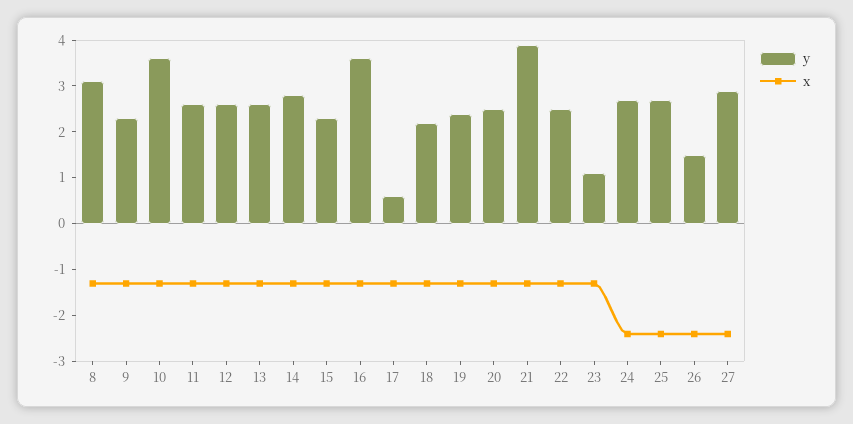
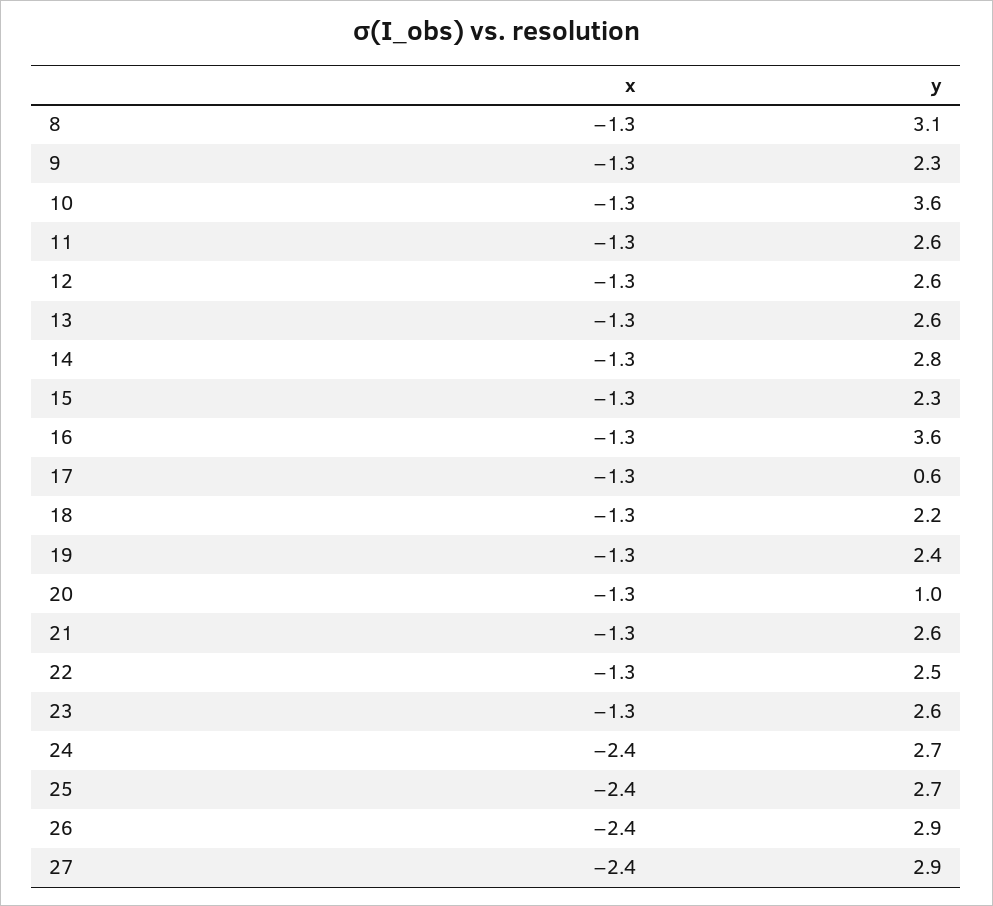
y, 20: 2.5 -> 1
y, 21: 4 -> 2.6
y, 23: 1 -> 2.6
y, 26: 1.5 -> 2.9

